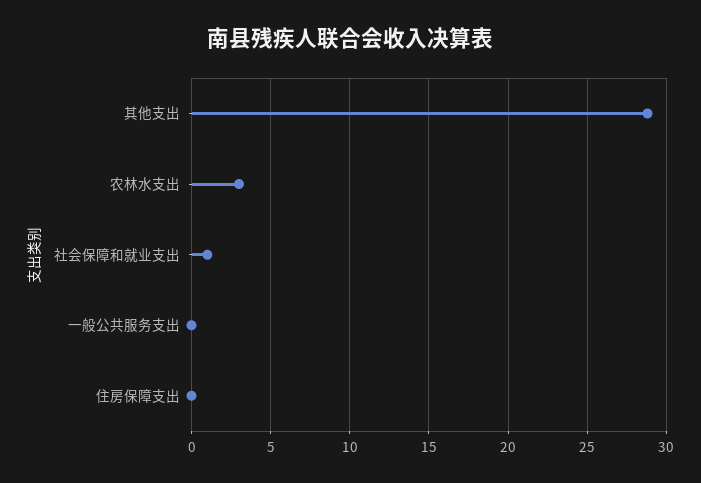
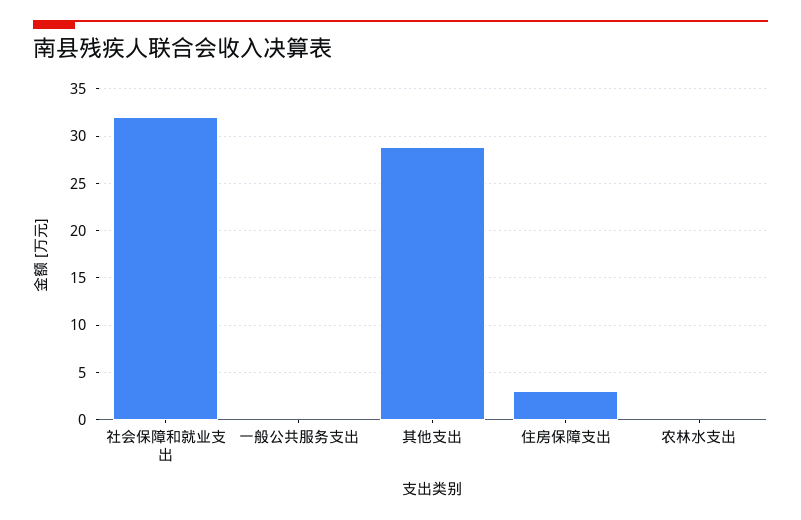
农林水支出: 3 -> 0
社会保障和就业支出: 1 -> 32
住房保障支出: 0 -> 3

